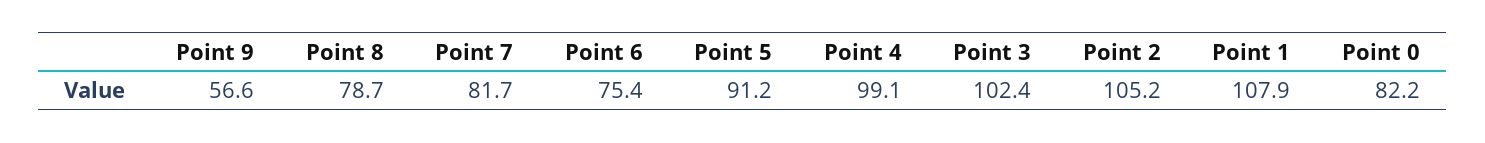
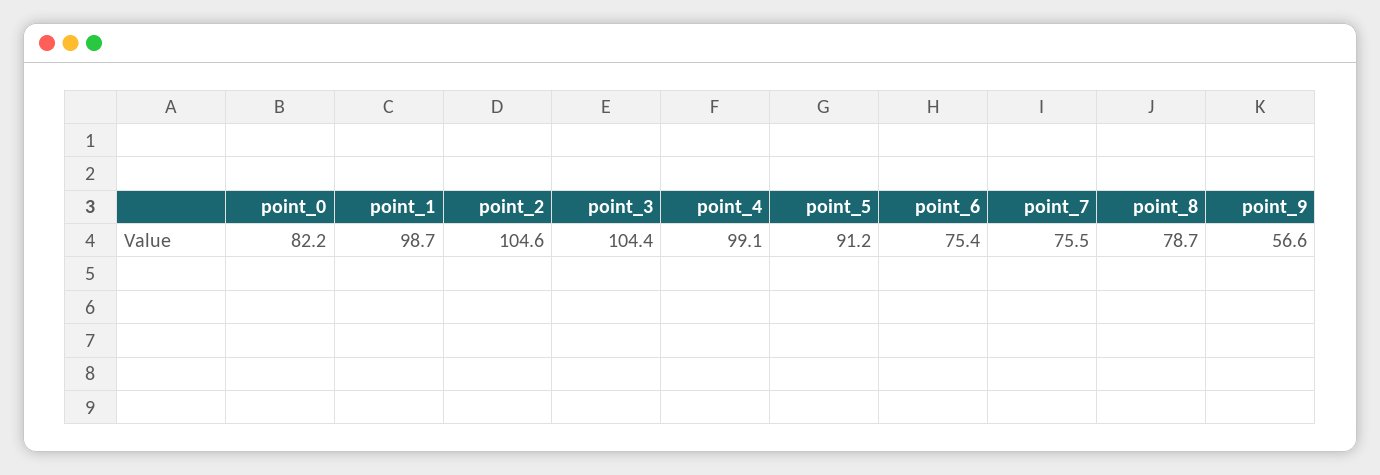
Point 7: 81.7 -> 75.5
Point 3: 102.4 -> 104.4
Point 2: 105.2 -> 104.6
Point 1: 107.9 -> 98.7

